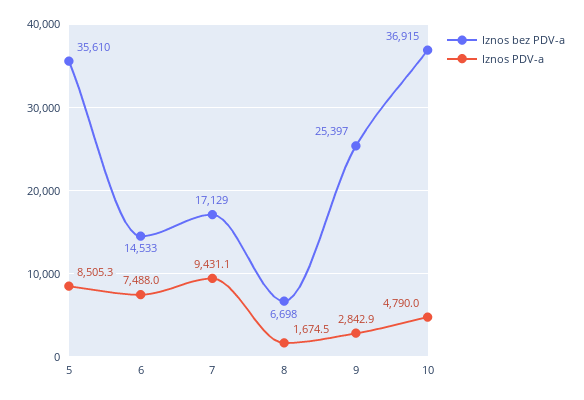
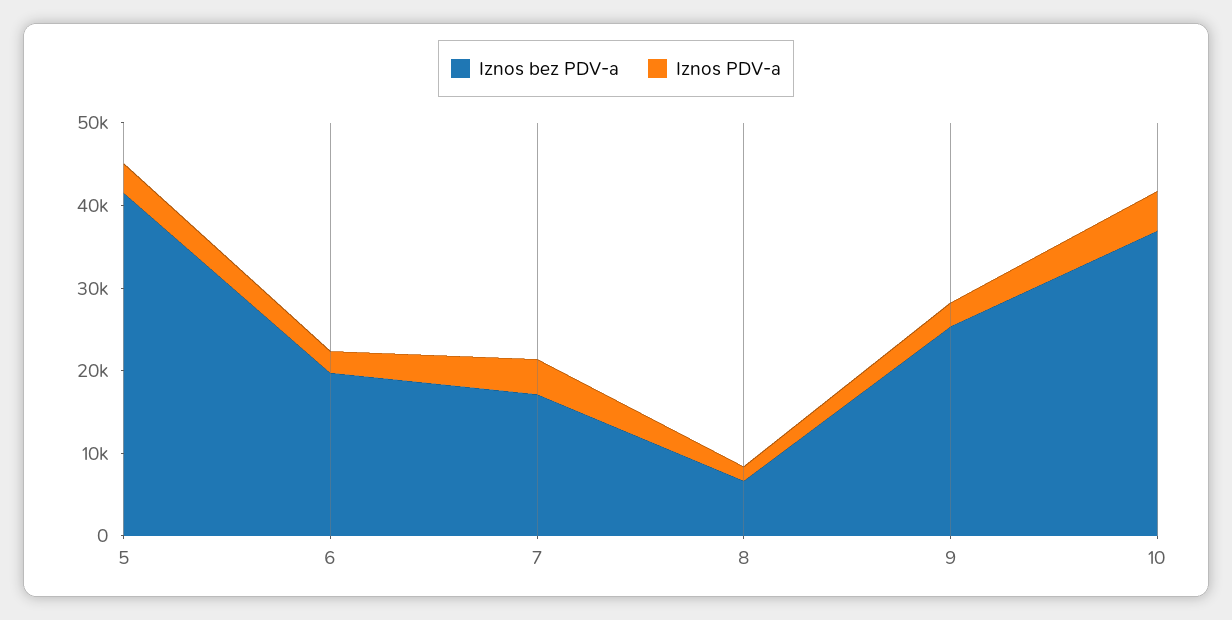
Iznos bez PDV-a, 5: 35610 -> 42000
Iznos PDV-a, 5: 8505.3 -> 4000
Iznos bez PDV-a, 6: 14533 -> 20000
Iznos PDV-a, 6: 7488 -> 2000
Iznos PDV-a, 7: 9431.1 -> 4000

